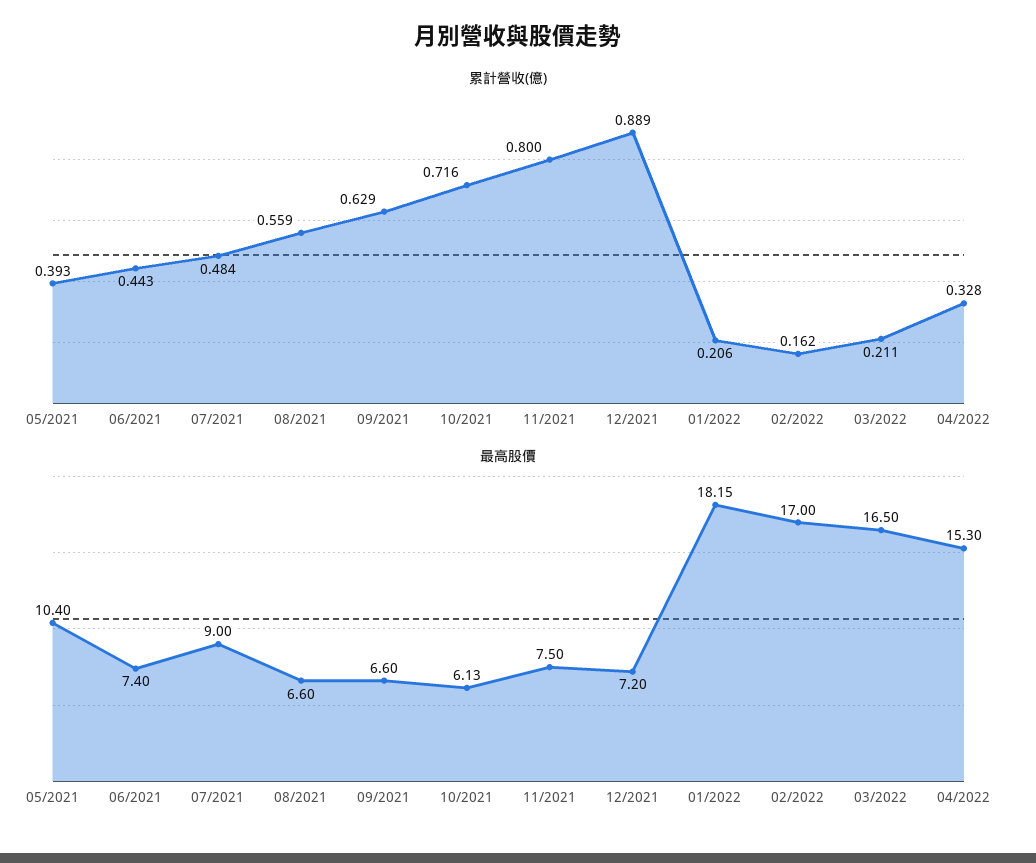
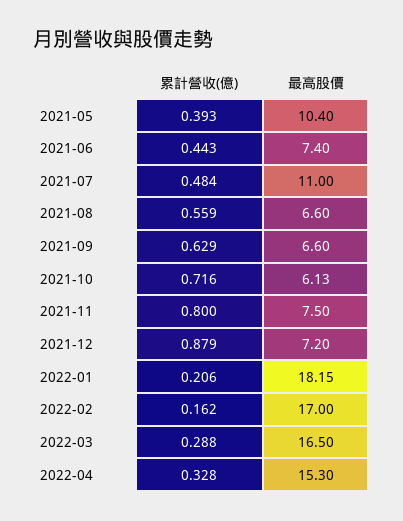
累計營收(億), 12/2021: 0.889 -> 0.879
累計營收(億), 03/2022: 0.211 -> 0.288
最高股價, 07/2021: 9 -> 11

